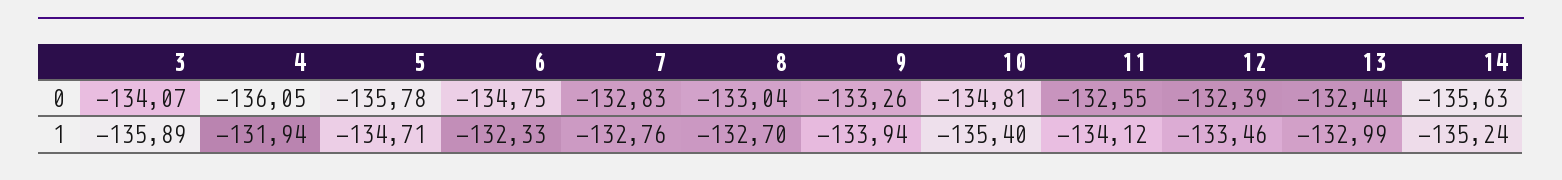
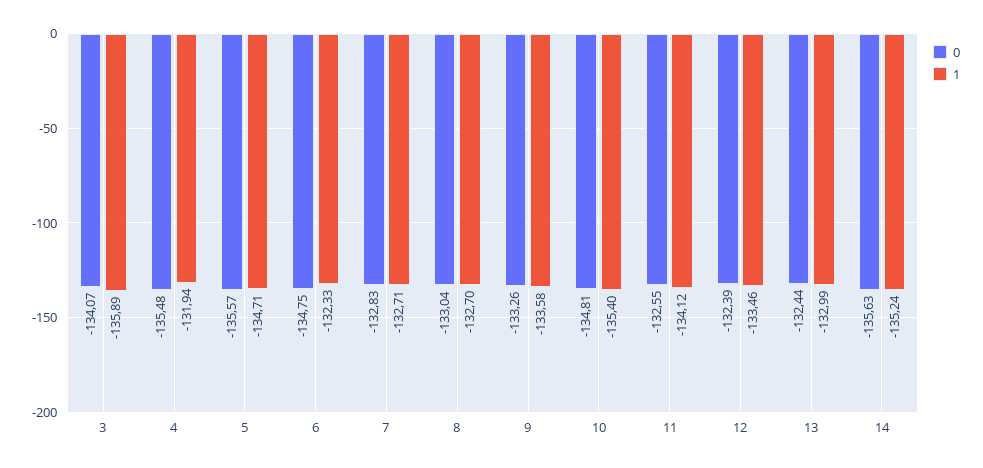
0, 4: -136.05 -> -135.48
0, 5: -135.78 -> -135.57
1, 7: -132.76 -> -132.71
1, 9: -133.94 -> -133.58

